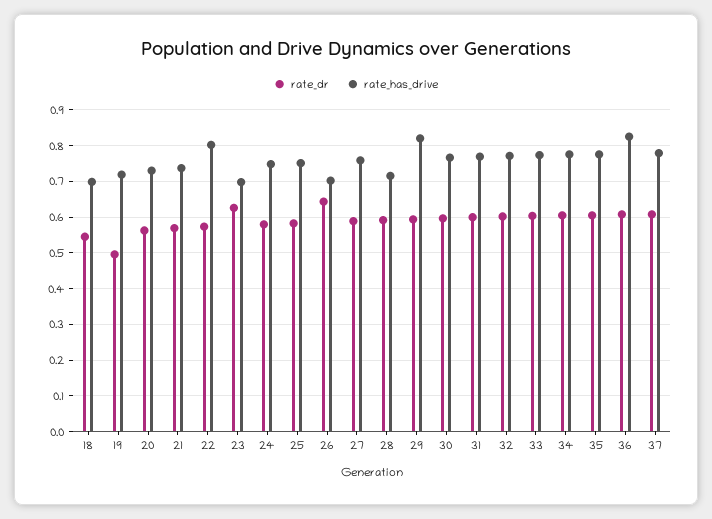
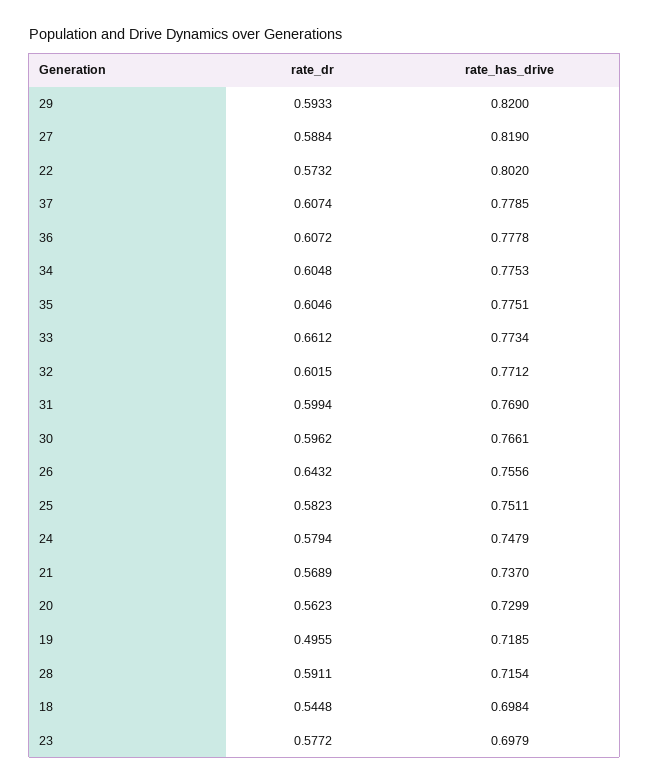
rate_dr, 23: 0.62 -> 0.5772
rate_has_drive, 26: 0.7 -> 0.7556
rate_has_drive, 27: 0.76 -> 0.819
rate_dr, 33: 0.6 -> 0.6612
rate_has_drive, 36: 0.82 -> 0.7778

